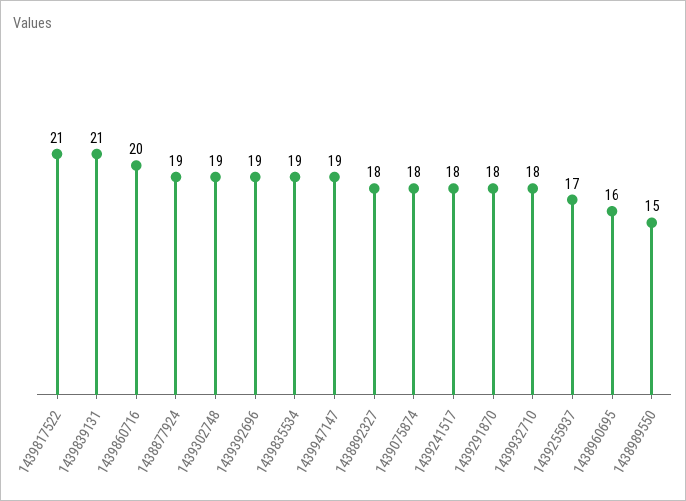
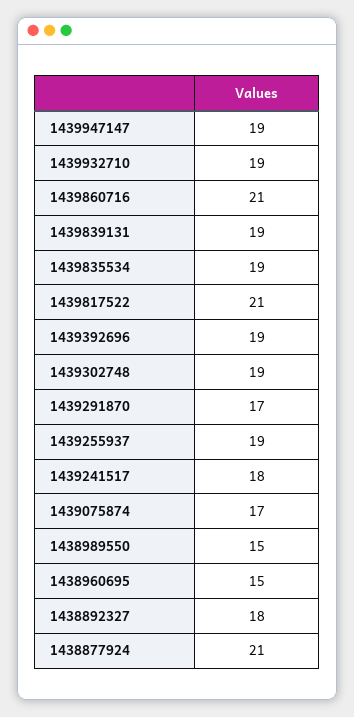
1439839131: 21 -> 19
1439860716: 20 -> 21
1438877924: 19 -> 21
1439075874: 18 -> 17
1439291870: 18 -> 17
1439932710: 18 -> 19
1439255937: 17 -> 19
1438960695: 16 -> 15

